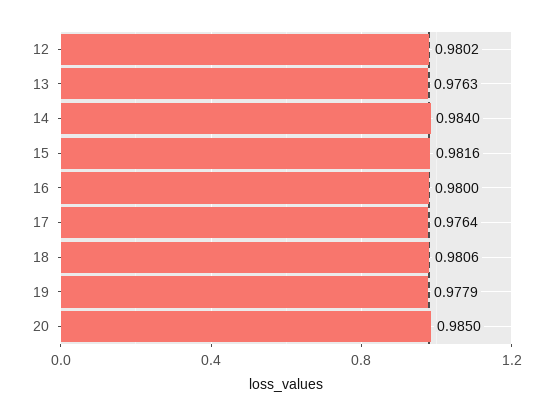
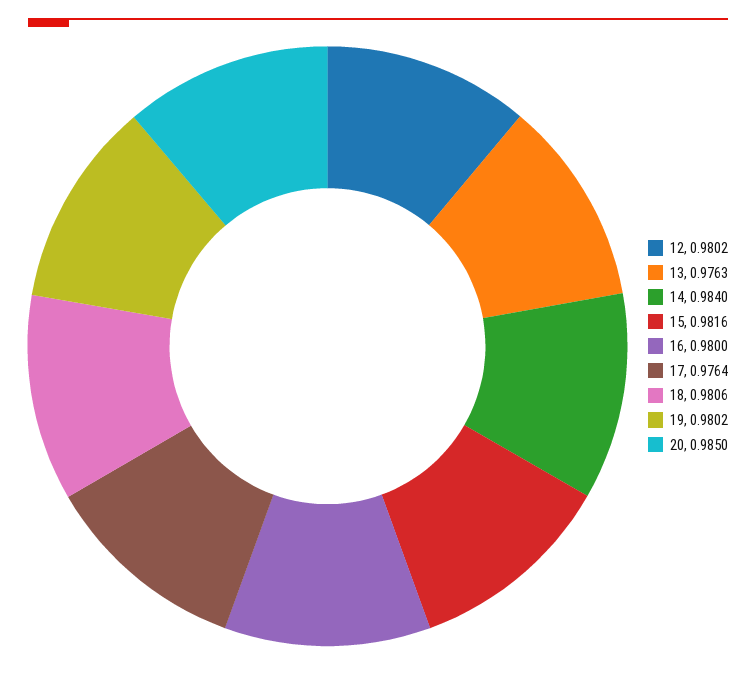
19: 0.9779 -> 0.9802

